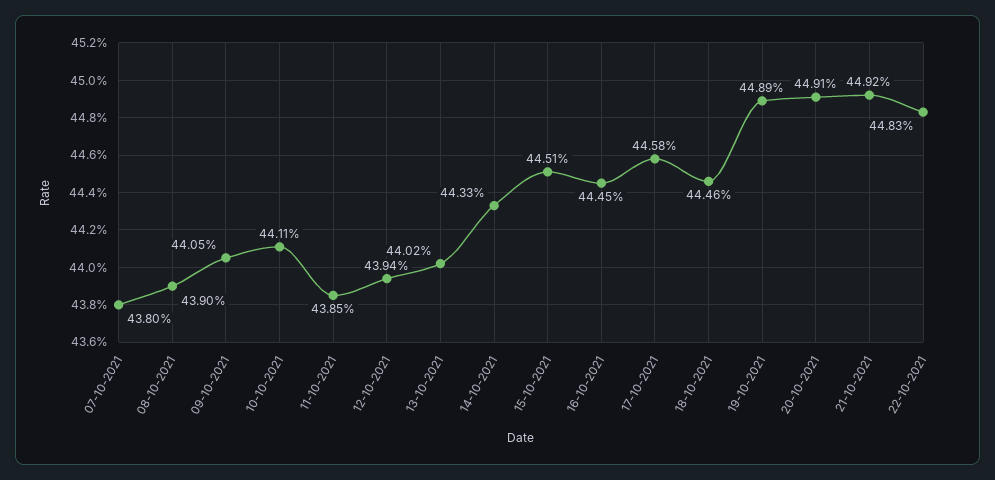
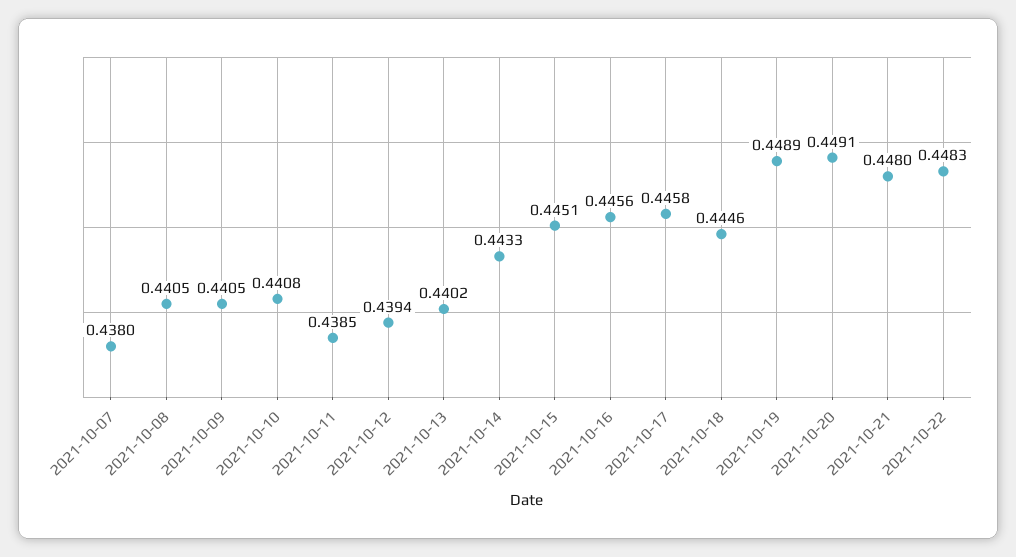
08-10-2021: 0.439 -> 0.4405
10-10-2021: 0.4411 -> 0.4408
16-10-2021: 0.4445 -> 0.4456
21-10-2021: 0.4492 -> 0.448

